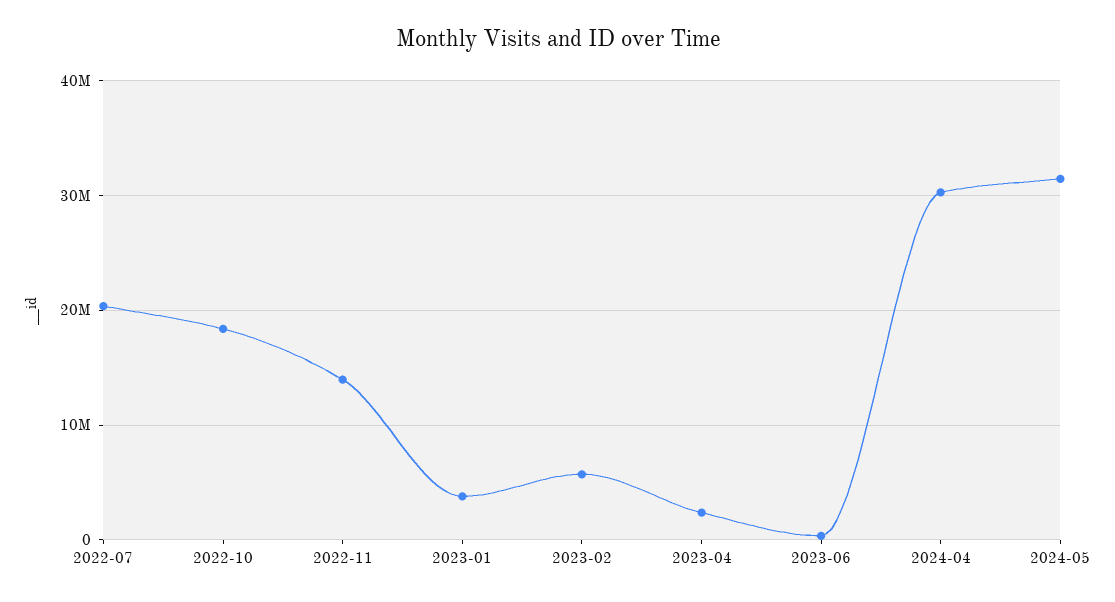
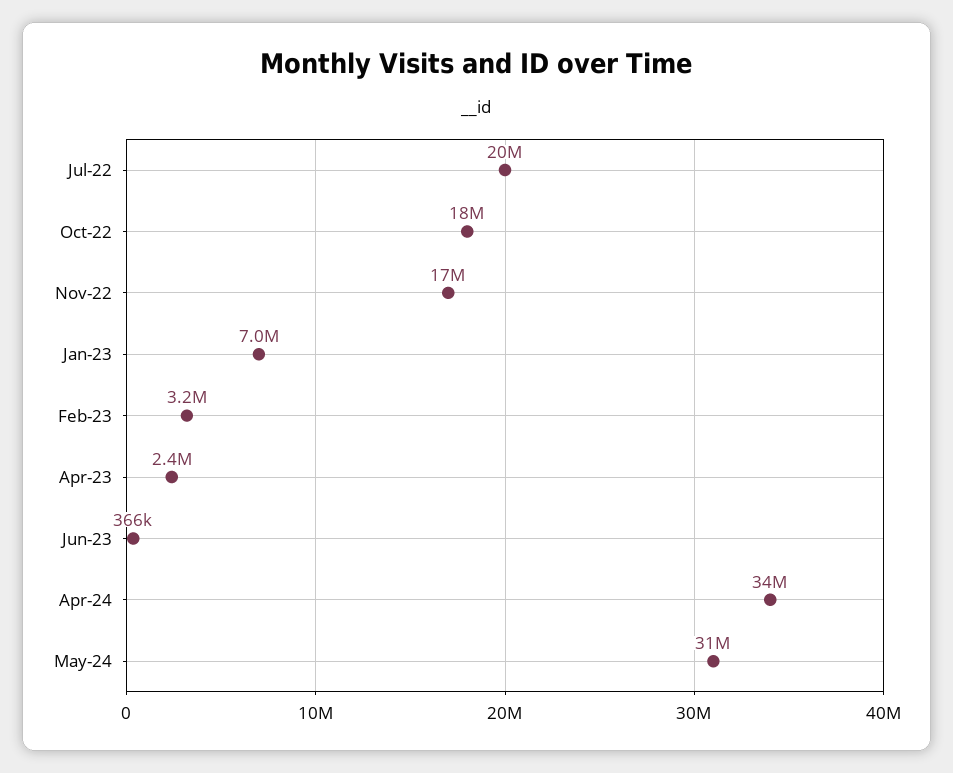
2022-11: 14000000 -> 17000000
2023-01: 4000000 -> 7000000
2023-02: 6000000 -> 3200000
2024-04: 30000000 -> 34000000

